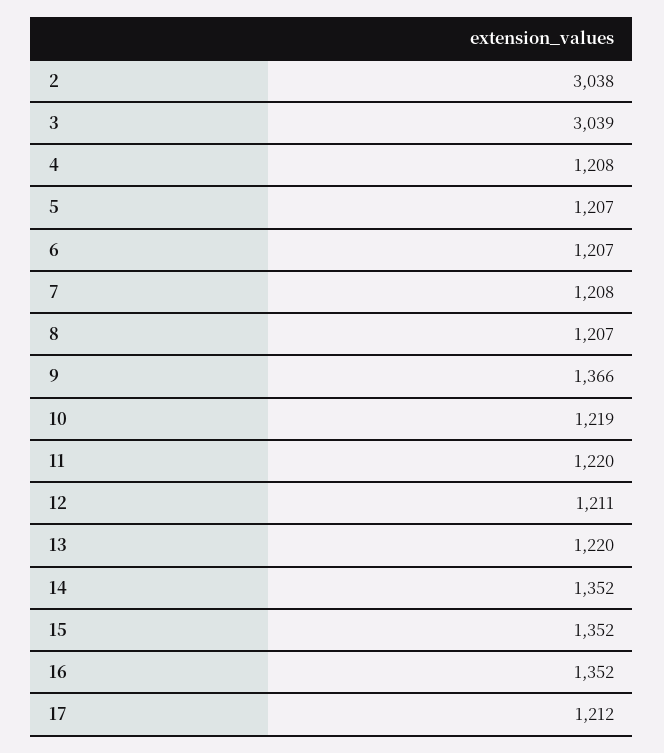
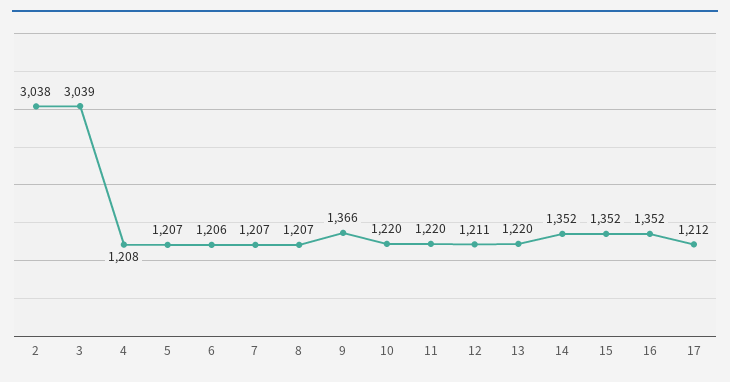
6: 1207 -> 1206
7: 1208 -> 1207
10: 1219 -> 1220

